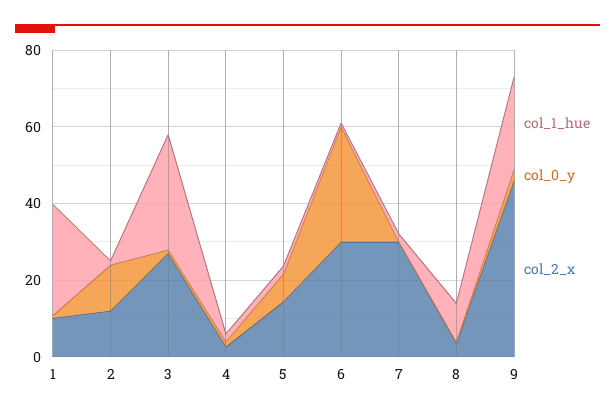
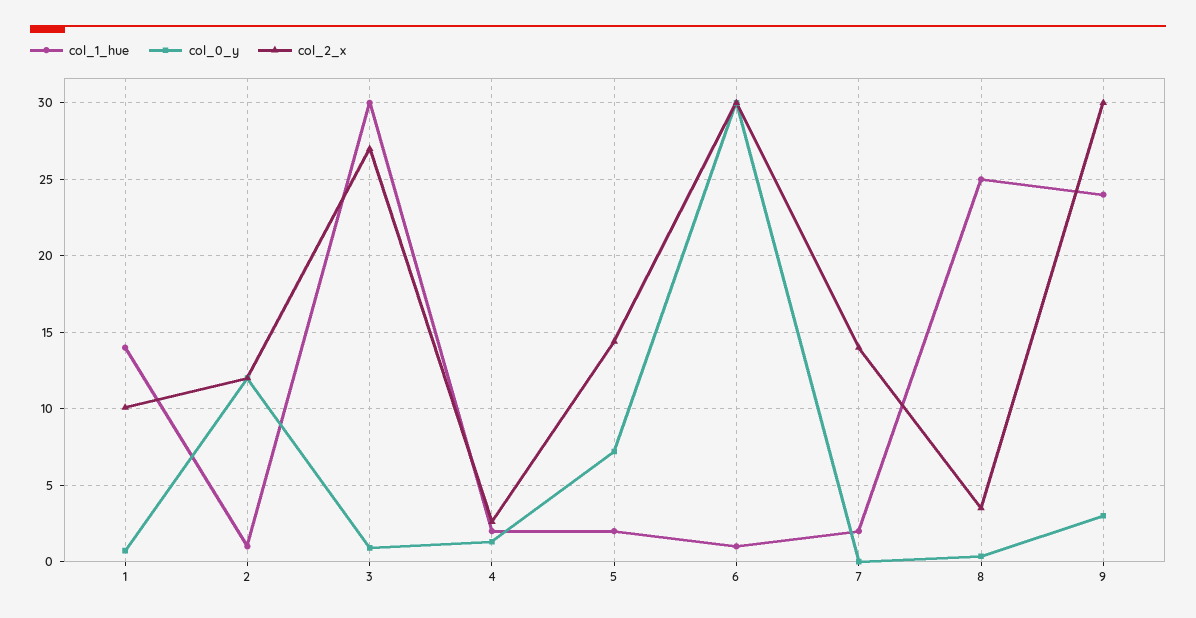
col_1_hue, 1: 30 -> 14
col_2_x, 7: 30 -> 14
col_1_hue, 8: 10 -> 25
col_2_x, 9: 45 -> 30

